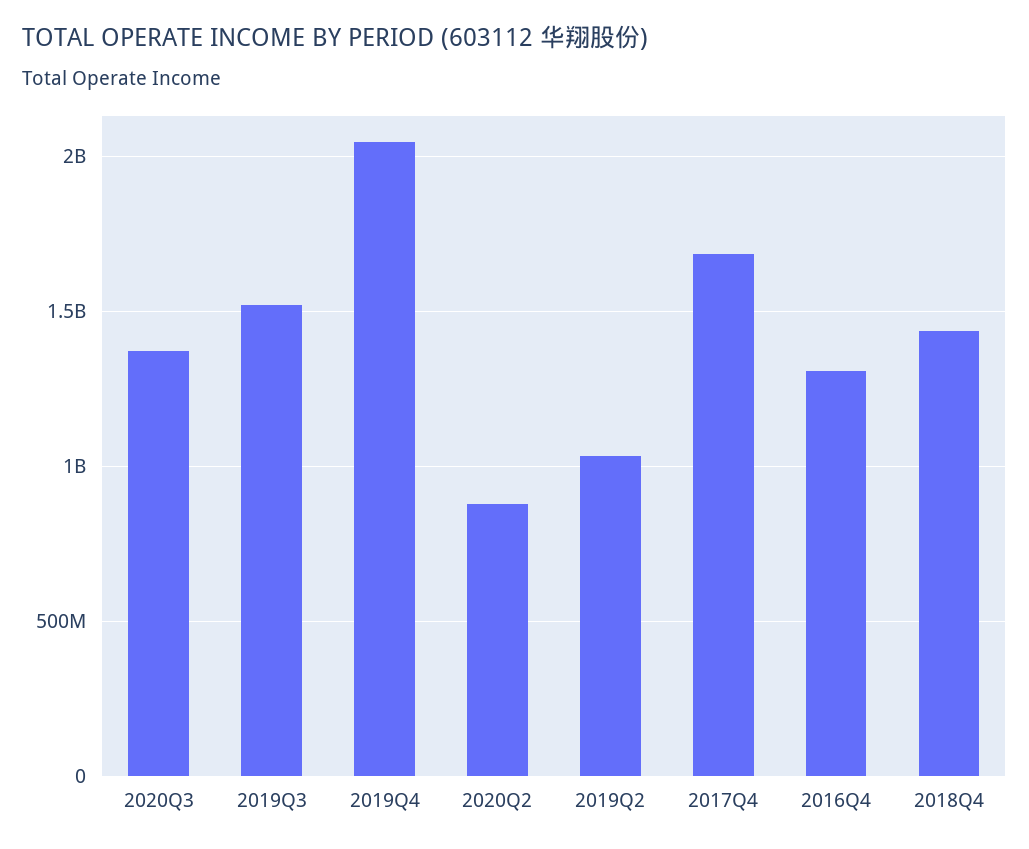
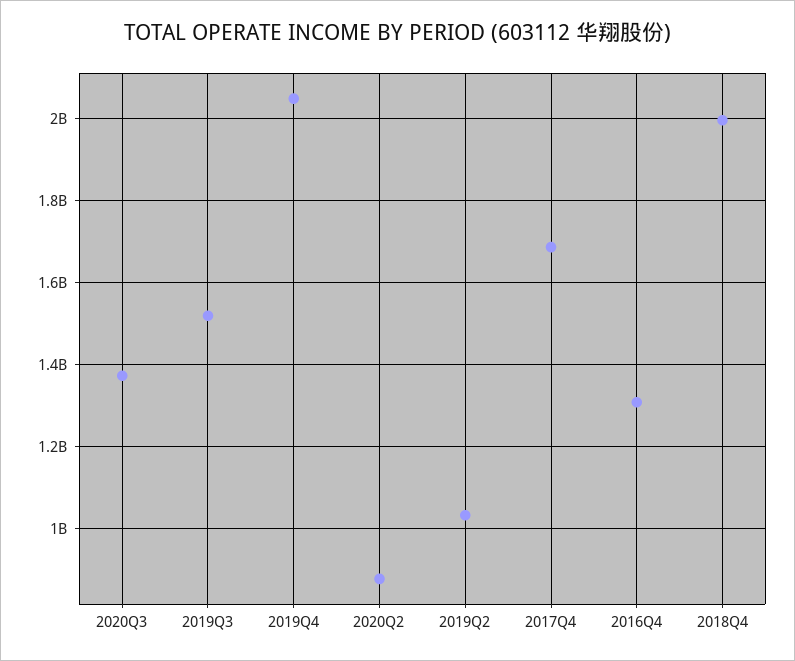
2018Q4: 1450000000 -> 2000000000

